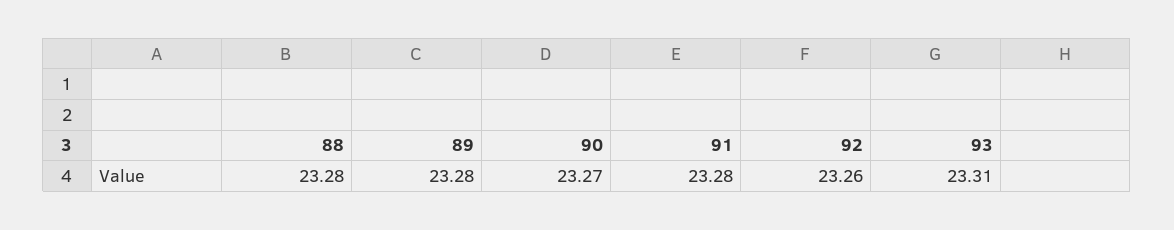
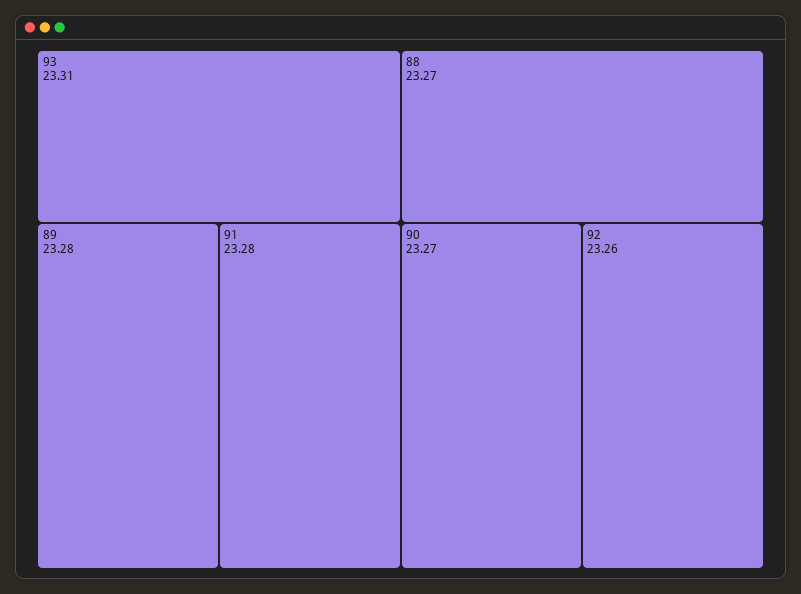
88: 23.28 -> 23.27

